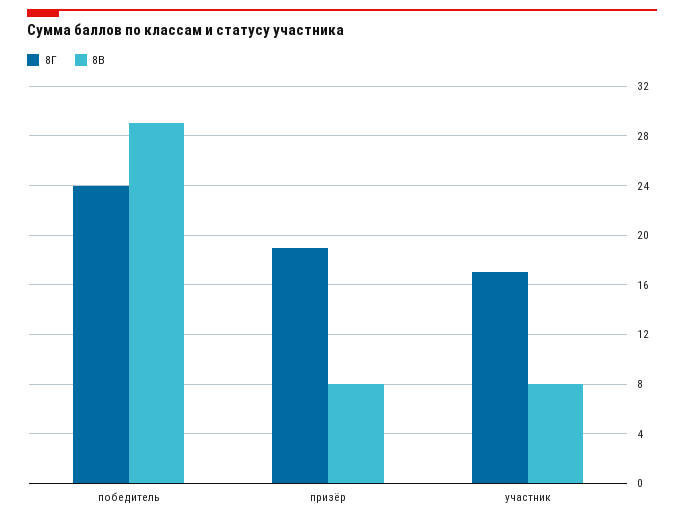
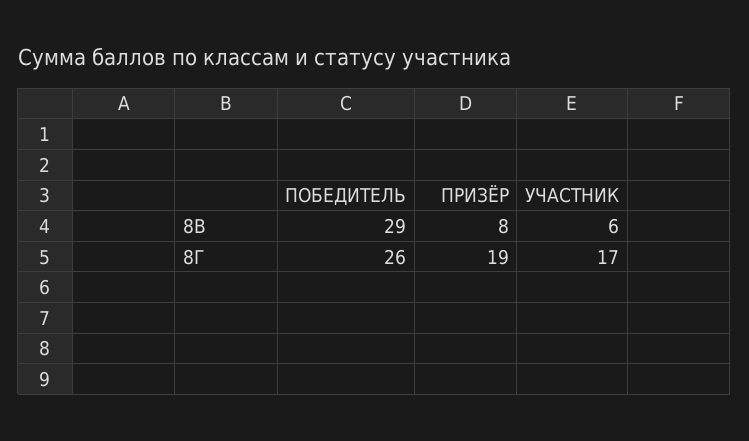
8Г, победитель: 24 -> 26
8В, участник: 8 -> 6

